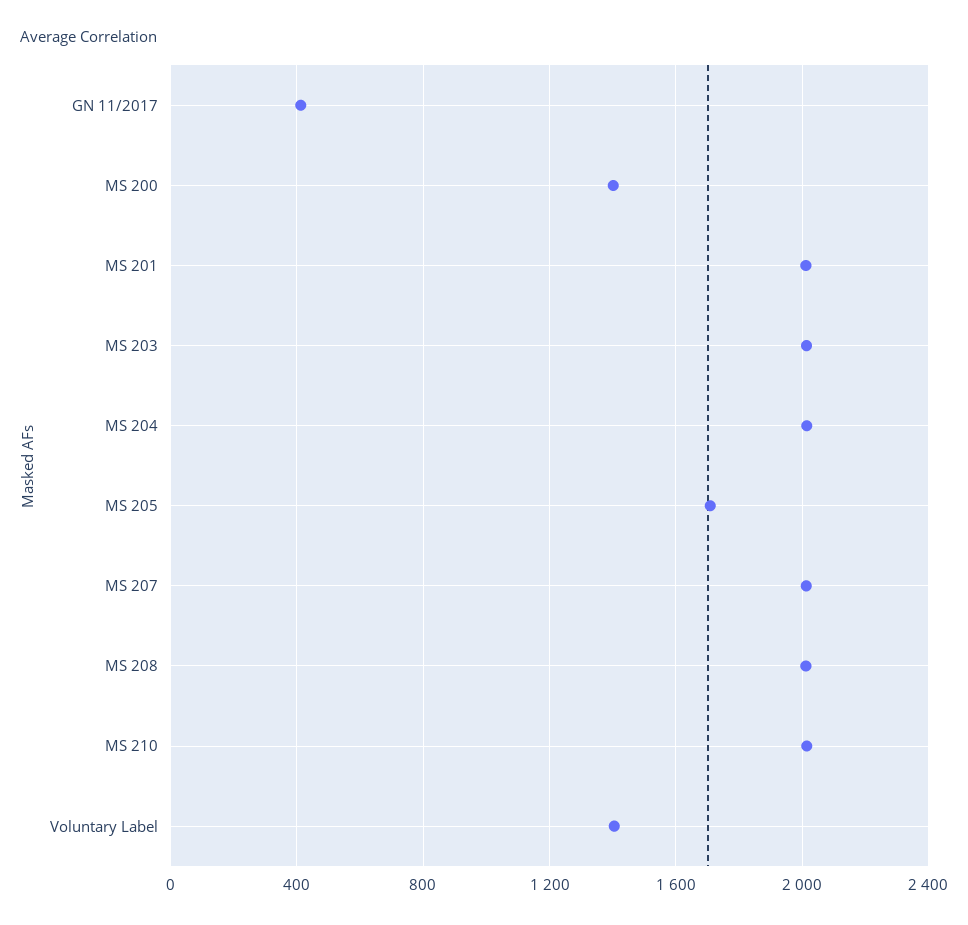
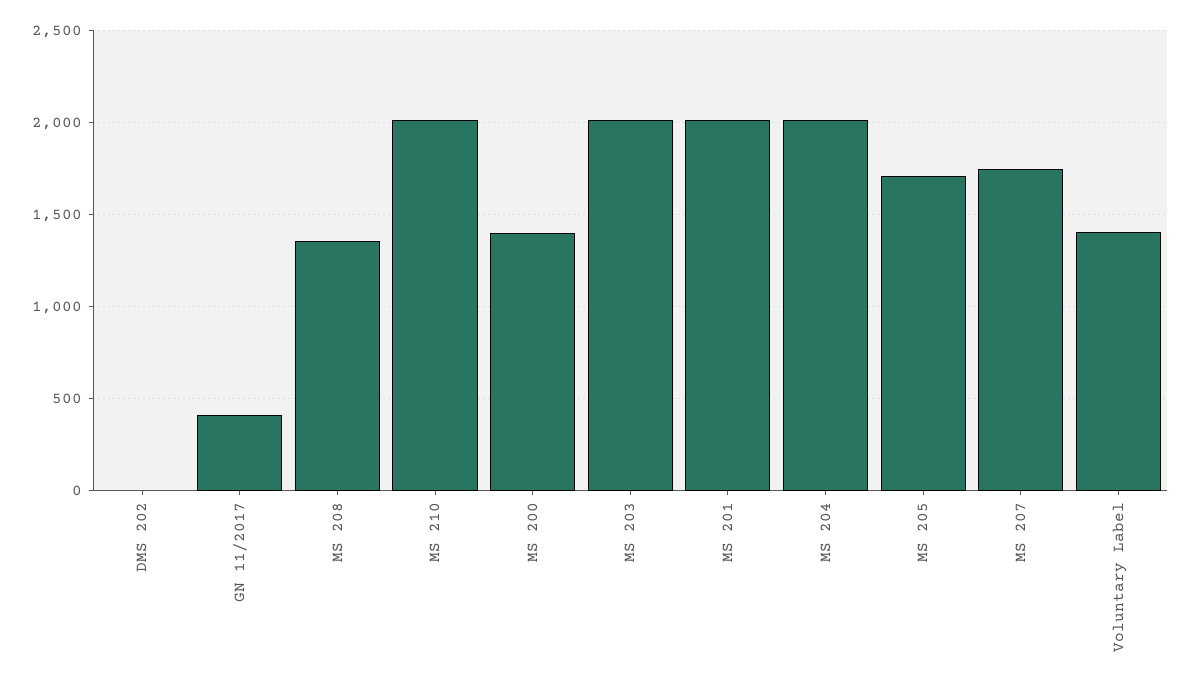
MS 207: 2000 -> 1750
MS 208: 2000 -> 1350
DMS 202: none -> 0

